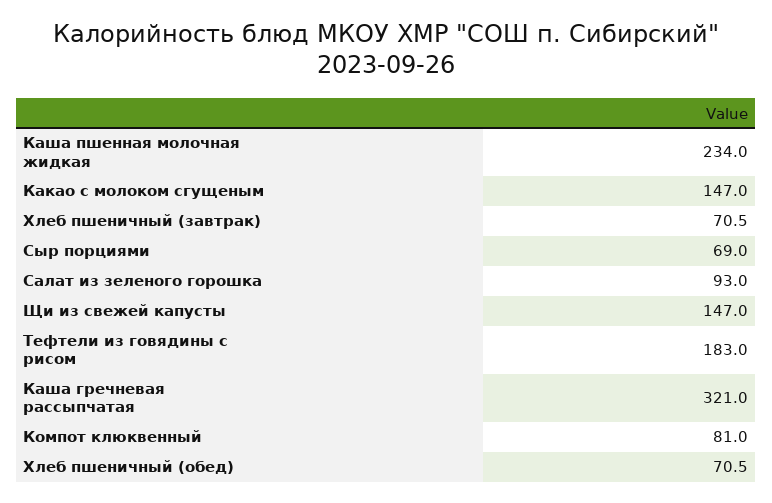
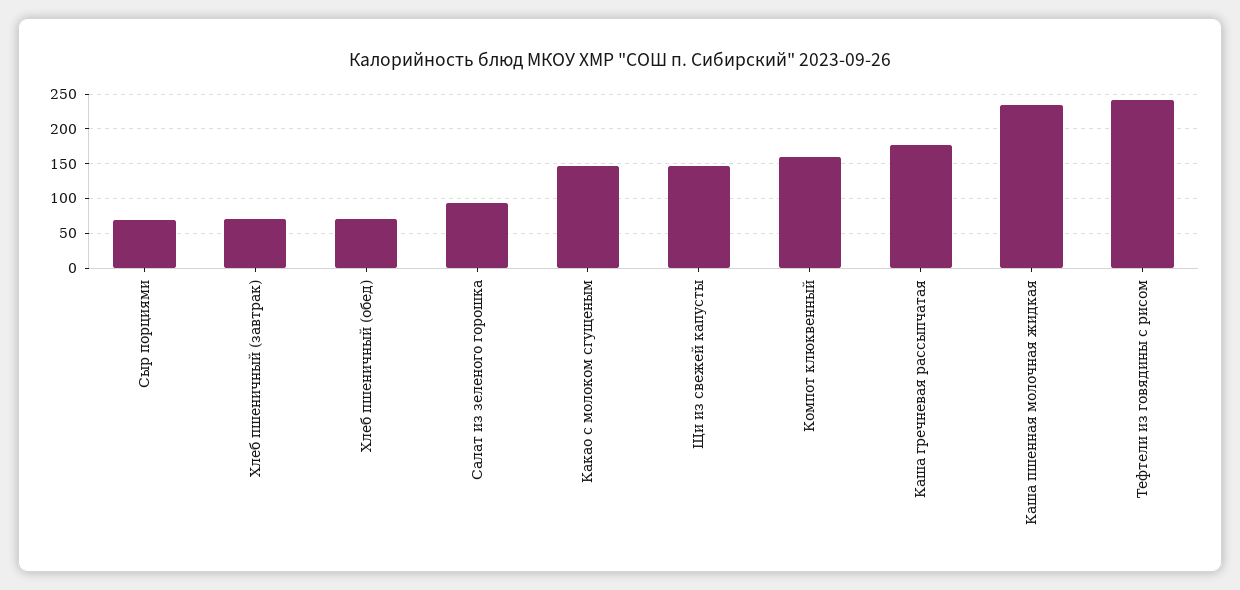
Тефтели из говядины с рисом: 183 -> 240
Каша гречневая рассыпчатая: 321 -> 180
Компот клюквенный: 81 -> 160

